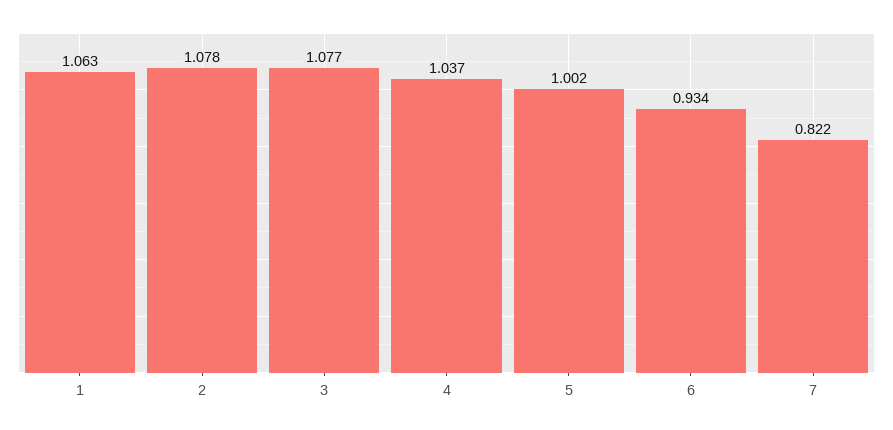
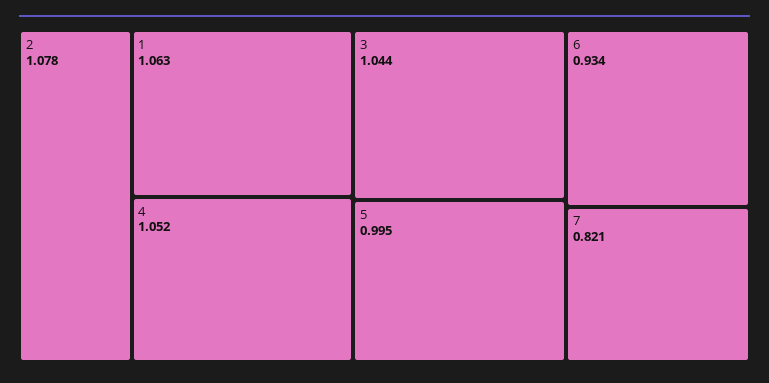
3: 1.077 -> 1.044
4: 1.037 -> 1.052
5: 1.002 -> 0.995
7: 0.822 -> 0.821

